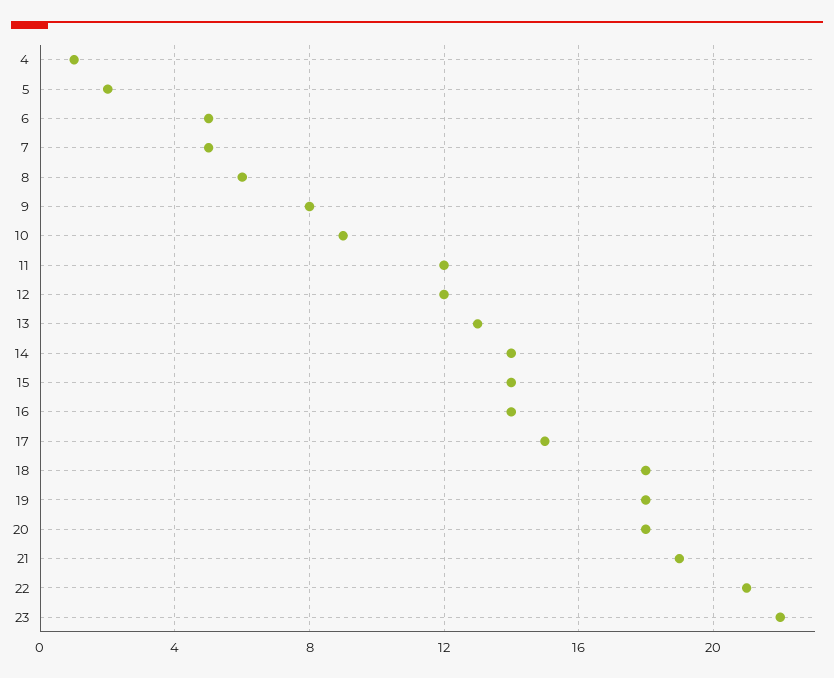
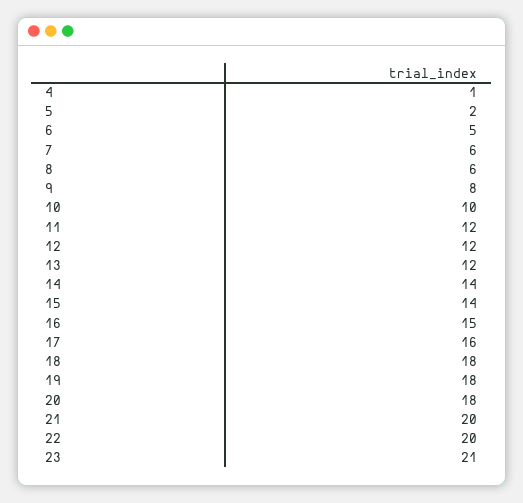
7: 5 -> 6
10: 9 -> 10
13: 13 -> 12
16: 14 -> 15
17: 15 -> 16
21: 19 -> 20
22: 21 -> 20
23: 22 -> 21

